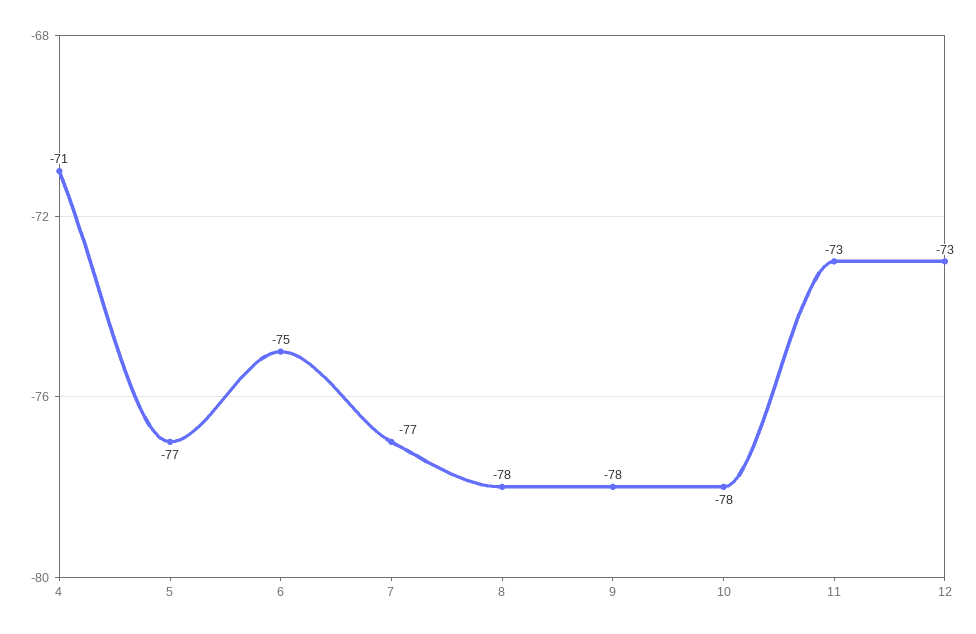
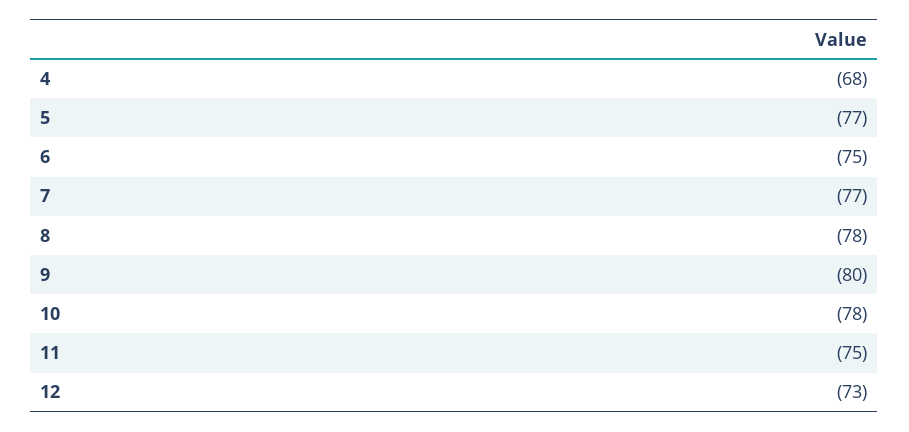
4: -71 -> -68
9: -78 -> -80
11: -73 -> -75

